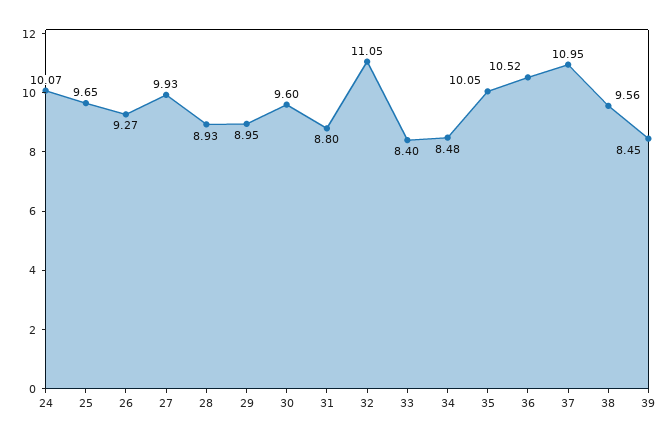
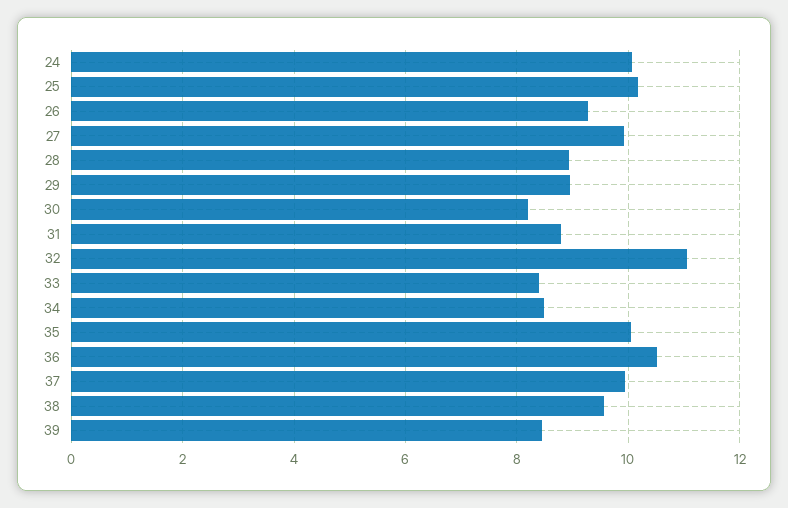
25: 9.65 -> 10.2
30: 9.6 -> 8.2
37: 10.95 -> 10

